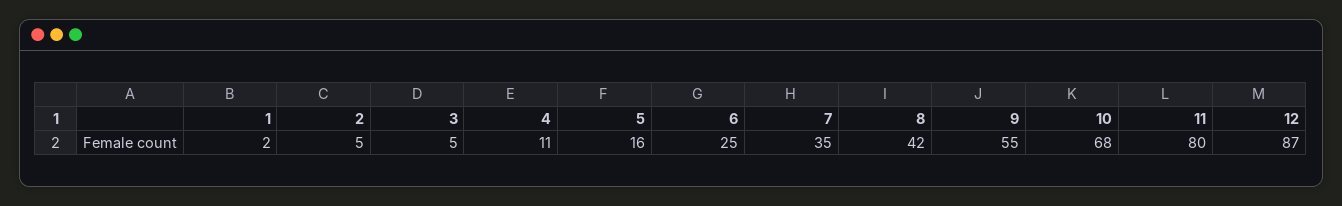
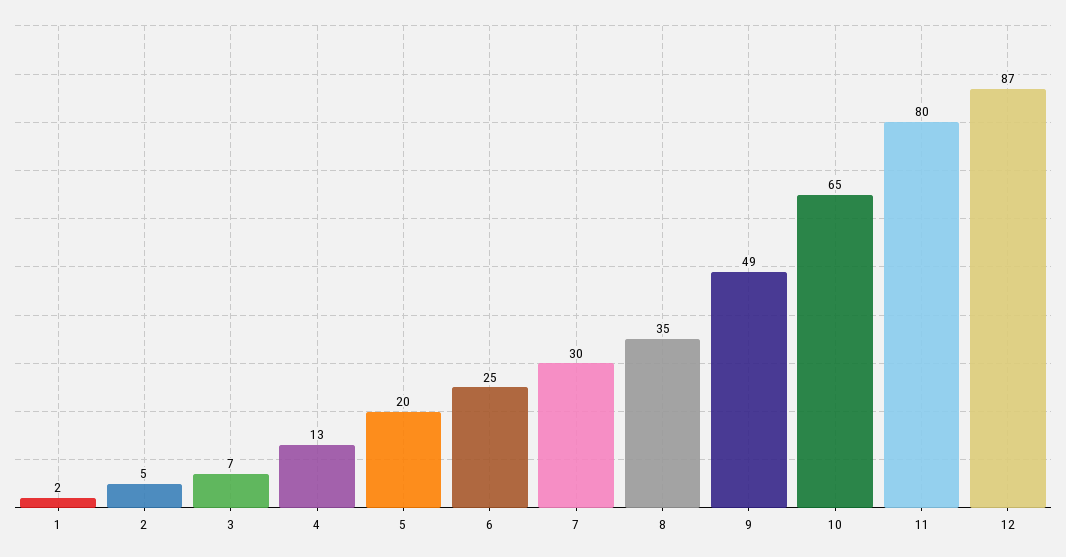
3: 5 -> 7
4: 11 -> 13
5: 16 -> 20
7: 35 -> 30
8: 42 -> 35
9: 55 -> 49
10: 68 -> 65

